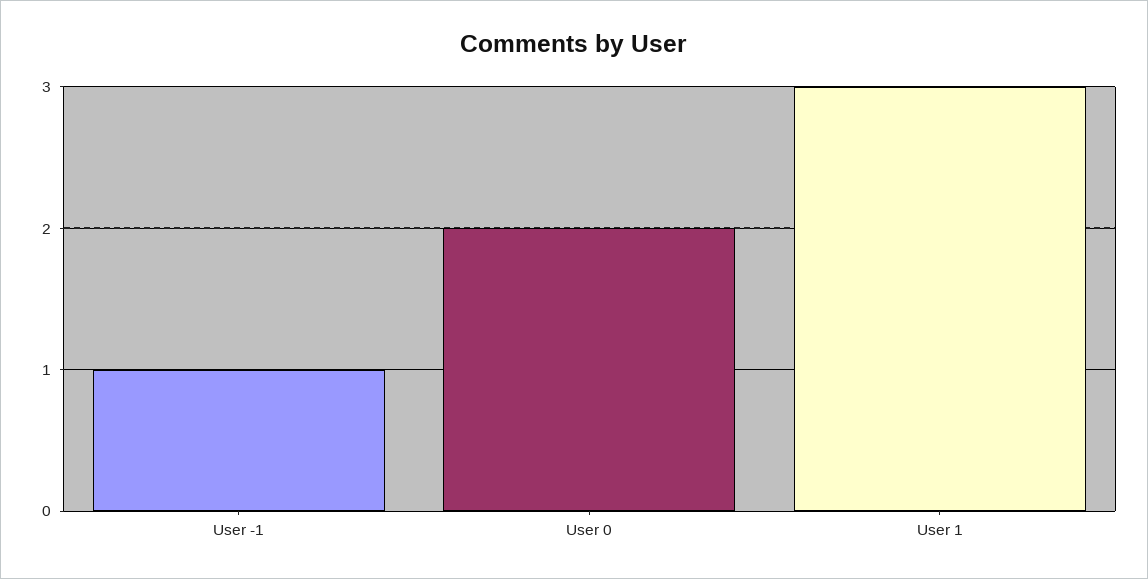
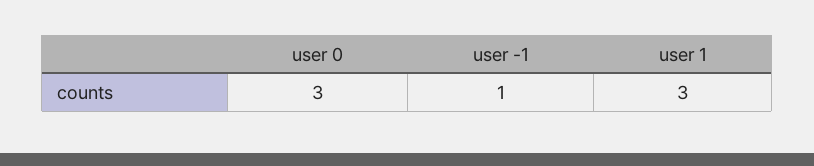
User 0: 2 -> 3

